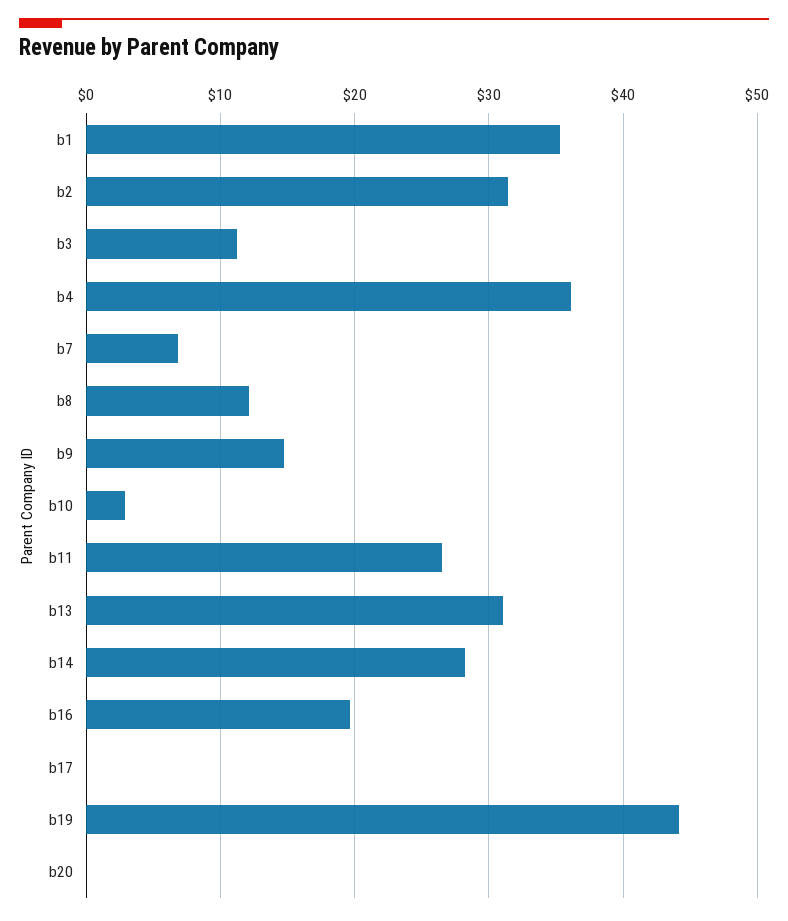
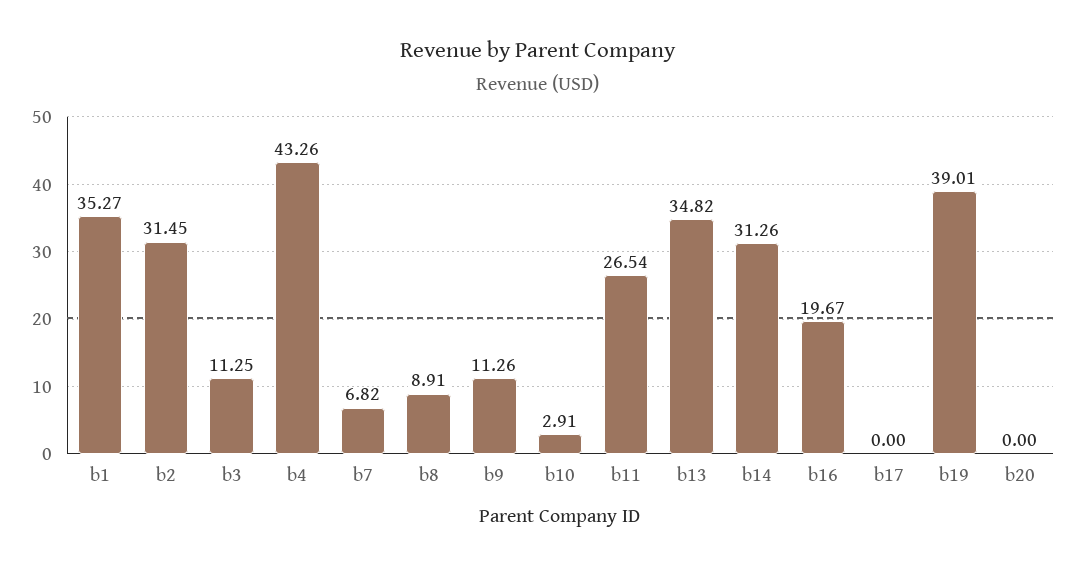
b4: 36 -> 43.26
b8: 12 -> 8.91
b9: 15 -> 11.26
b13: 31 -> 34.82
b14: 28 -> 31.26
b19: 44 -> 39.01

